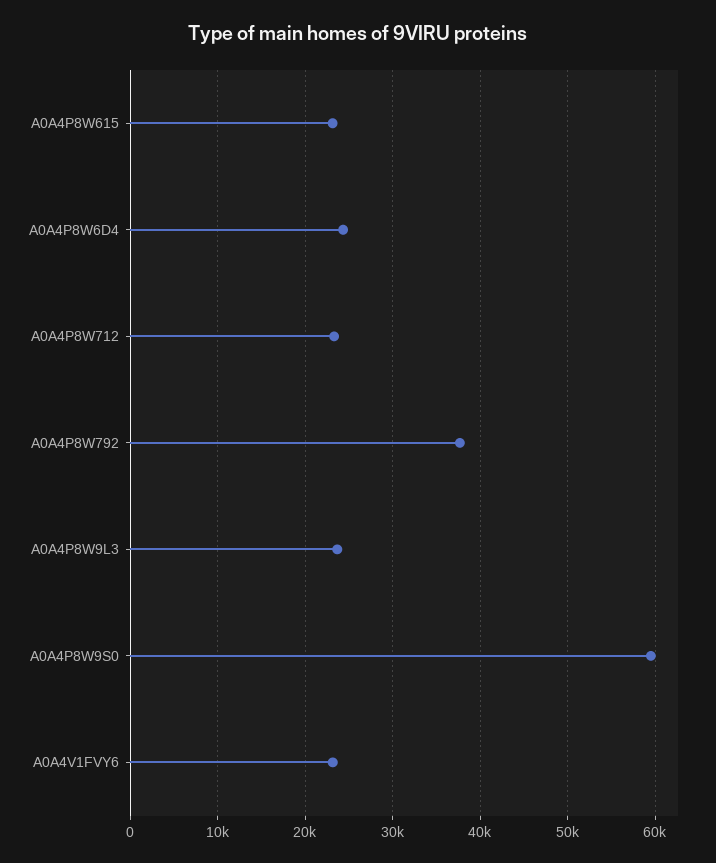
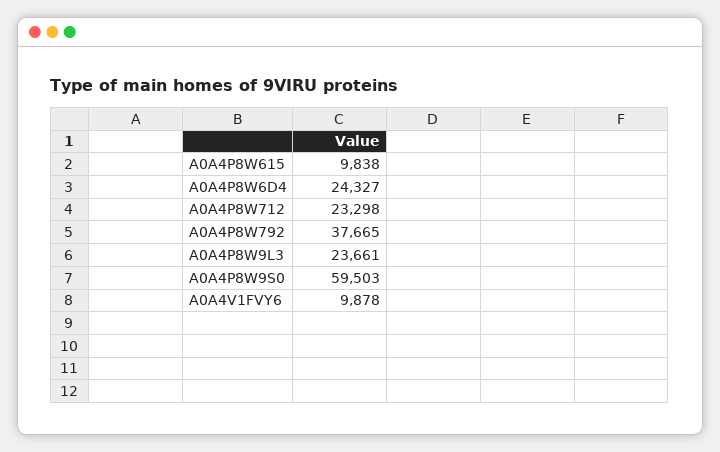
A0A4P8W615: 23000 -> 9838
A0A4V1FVY6: 23000 -> 9878

